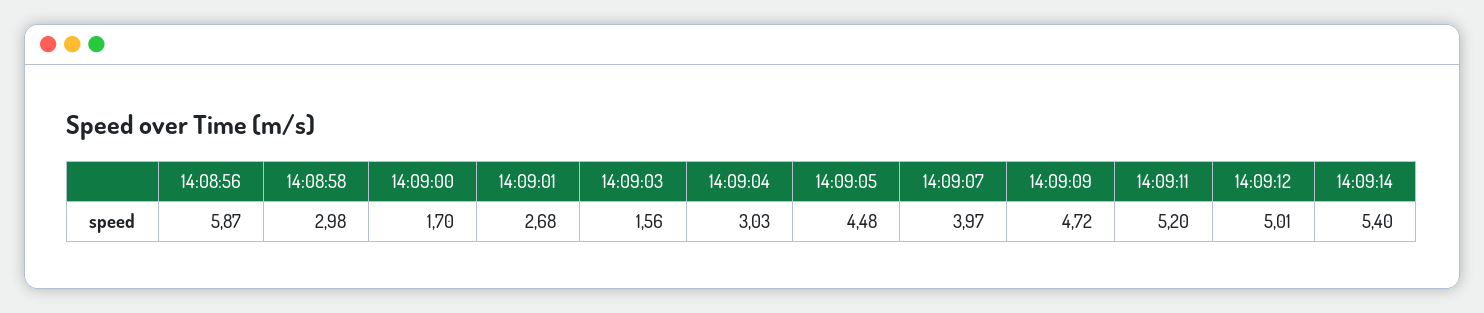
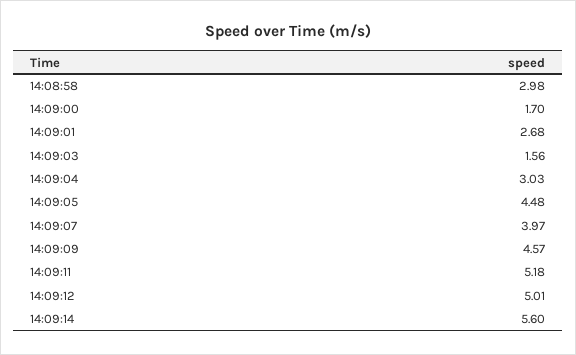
14:08:56: 5.87 -> none
14:09:09: 4.72 -> 4.57
14:09:11: 5.2 -> 5.18
14:09:14: 5.4 -> 5.6

